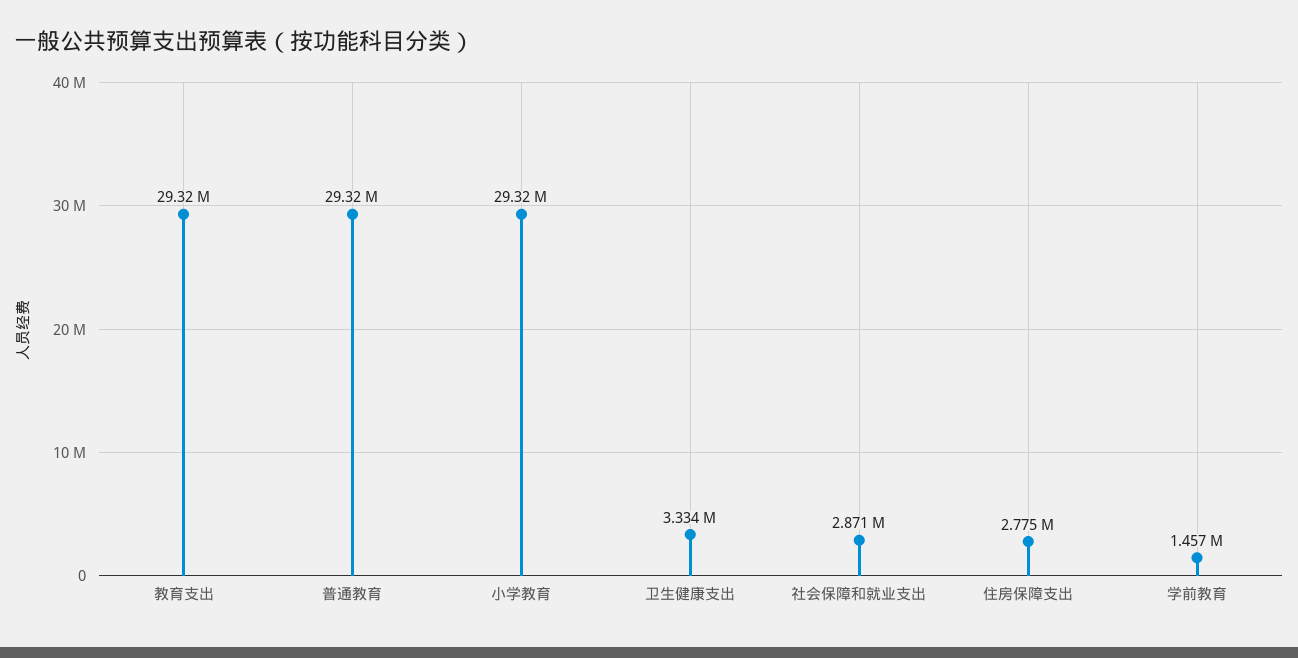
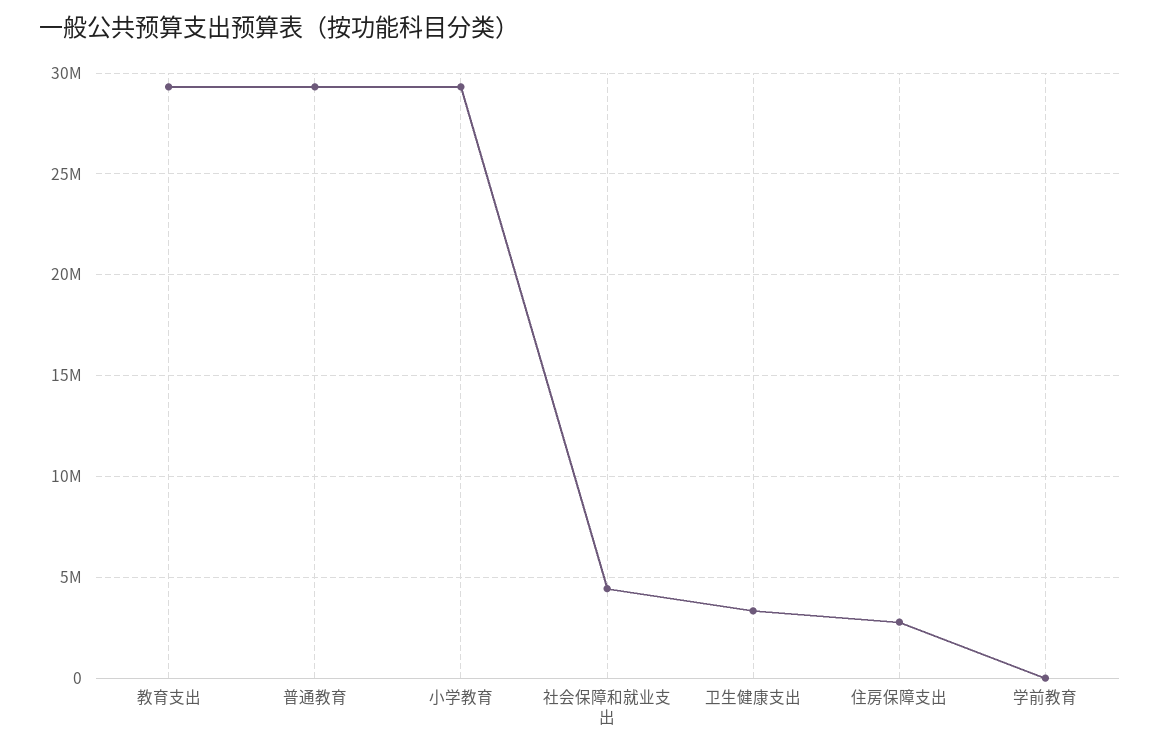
社会保障和就业支出: 2871000 -> 4500000
学前教育: 1457000 -> 0

